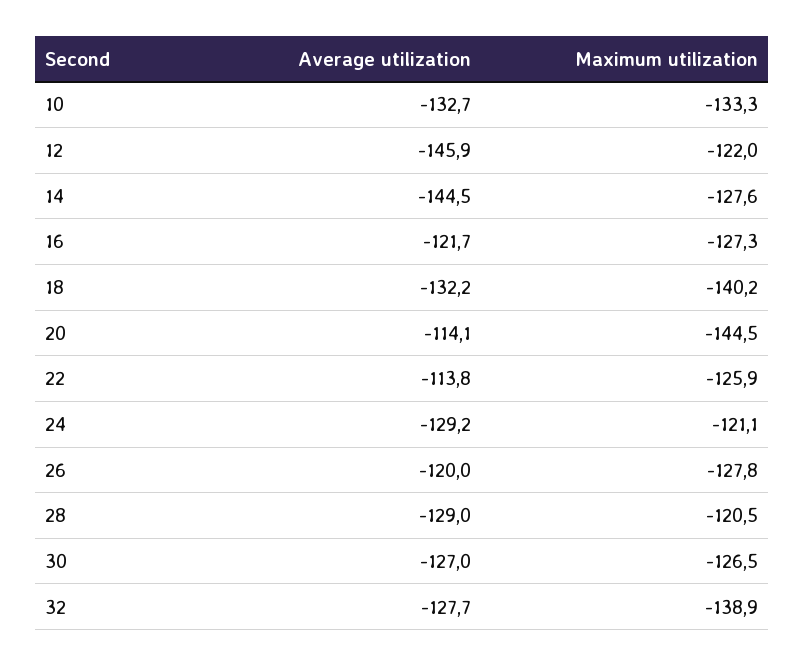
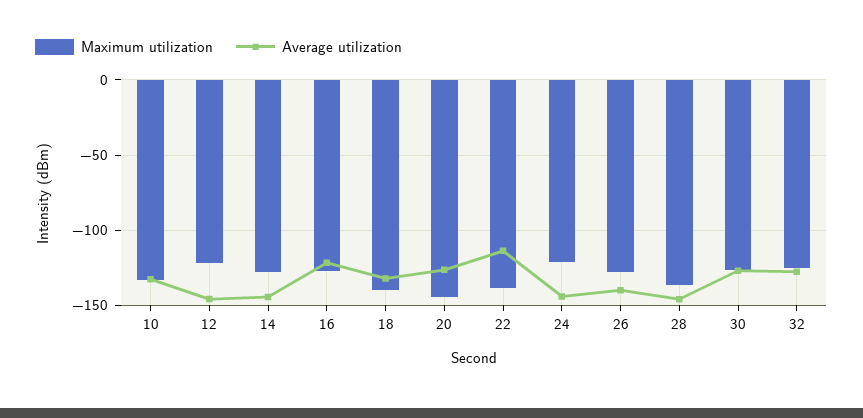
Average utilization, 20: -114.1 -> -125
Maximum utilization, 22: -125.9 -> -140
Average utilization, 24: -129.2 -> -145
Average utilization, 26: -120 -> -140
Average utilization, 28: -129 -> -145
Maximum utilization, 28: -120.5 -> -135
Maximum utilization, 32: -138.9 -> -125

